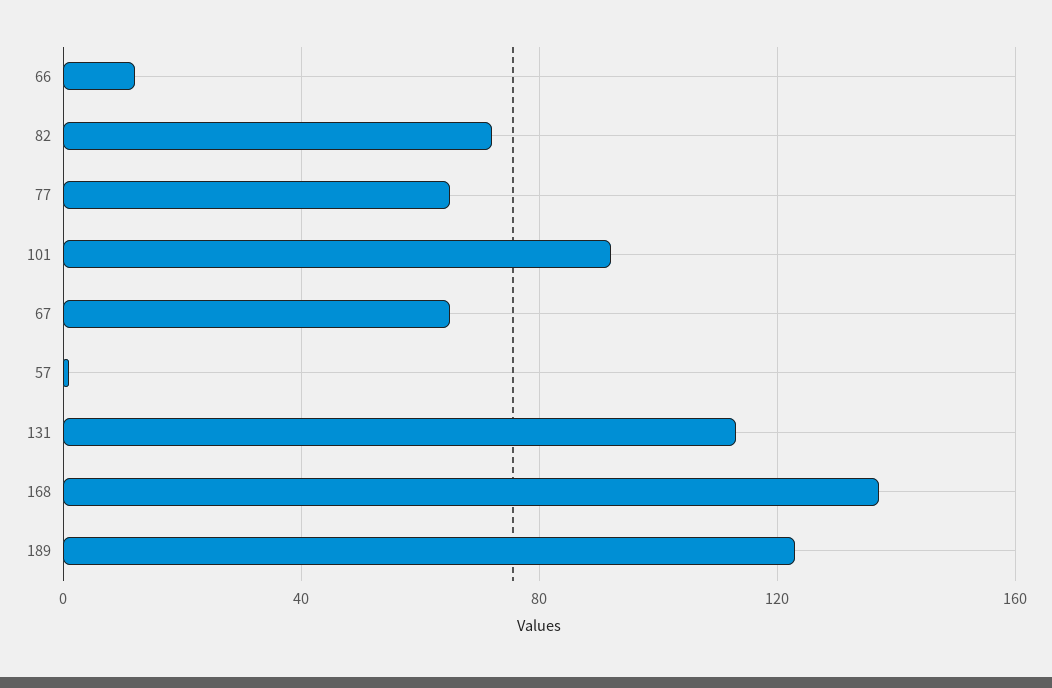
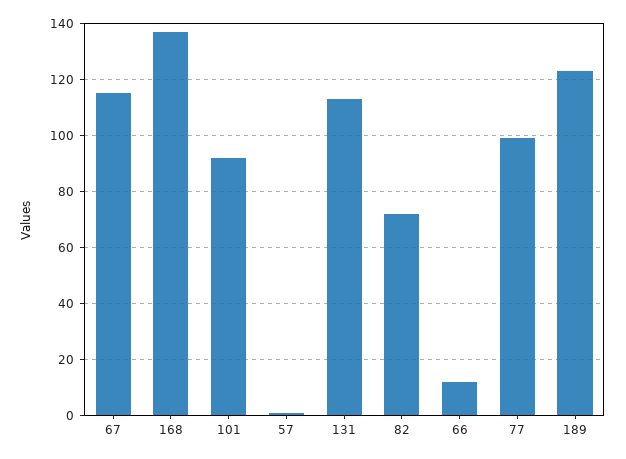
77: 65 -> 100
67: 65 -> 115

